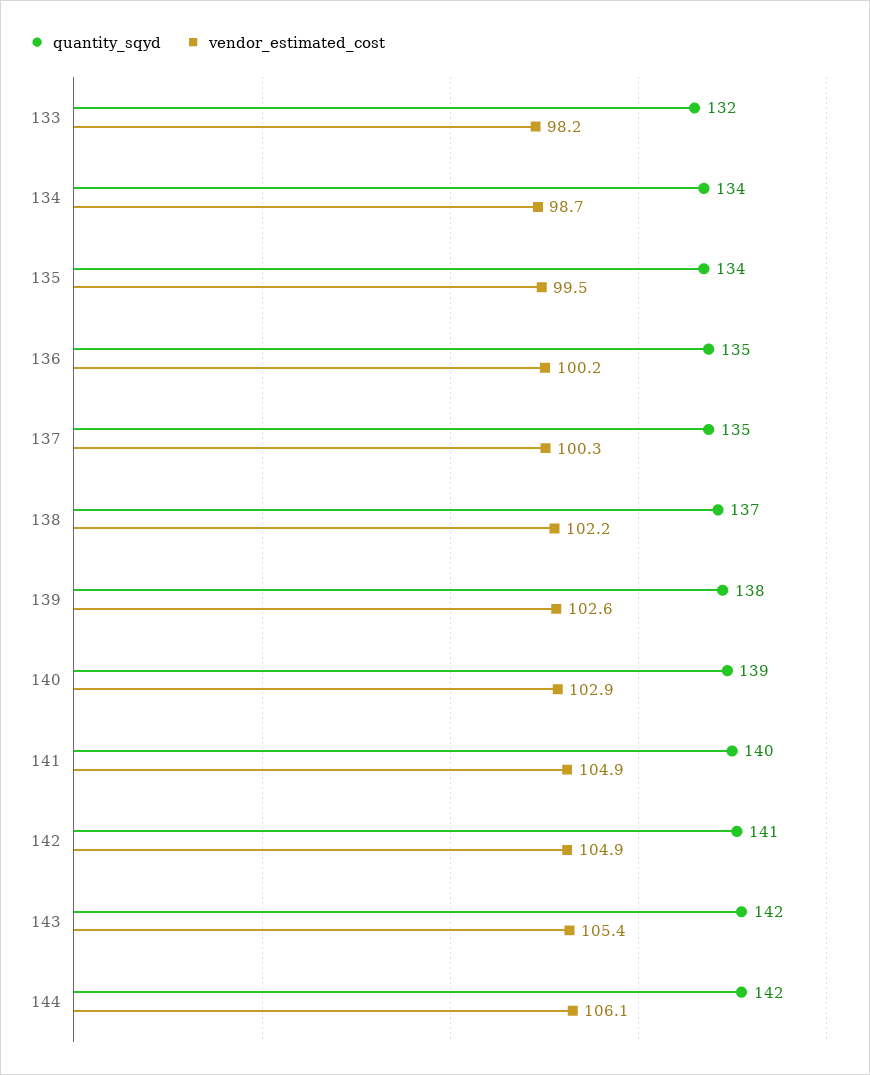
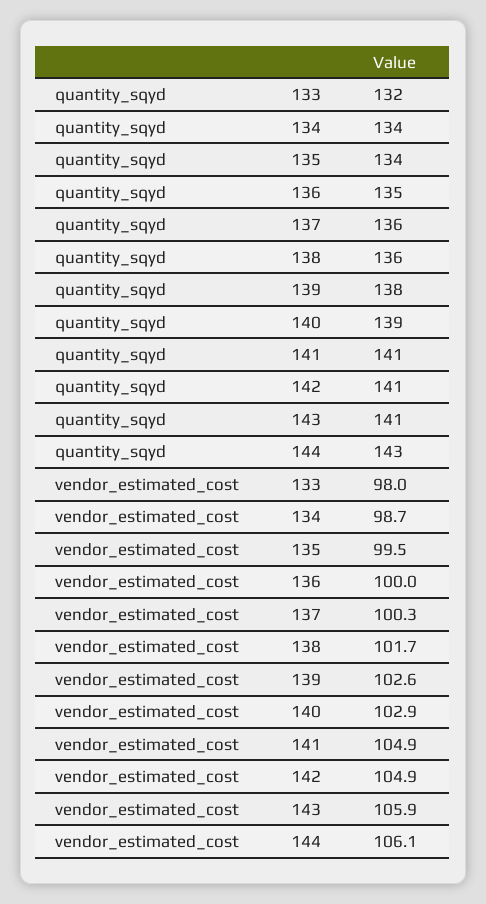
vendor_estimated_cost, 133: 98.2 -> 98
vendor_estimated_cost, 136: 100.2 -> 100
quantity_sqyd, 137: 135 -> 136
quantity_sqyd, 138: 137 -> 136
vendor_estimated_cost, 138: 102.2 -> 101.7
quantity_sqyd, 141: 140 -> 141
quantity_sqyd, 143: 142 -> 141
vendor_estimated_cost, 143: 105.4 -> 105.9
quantity_sqyd, 144: 142 -> 143

